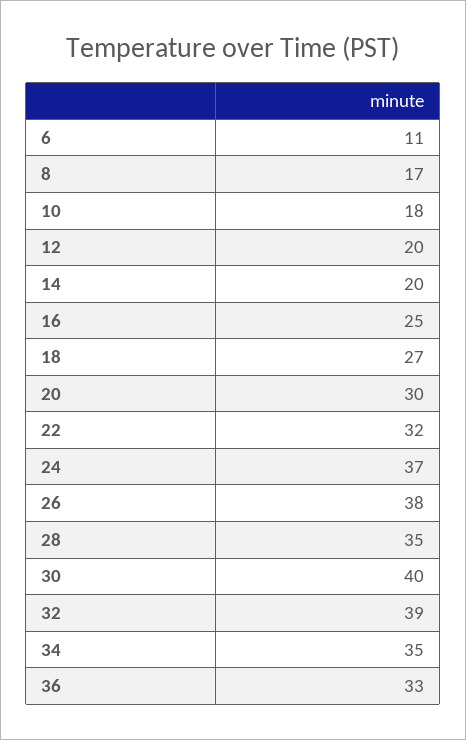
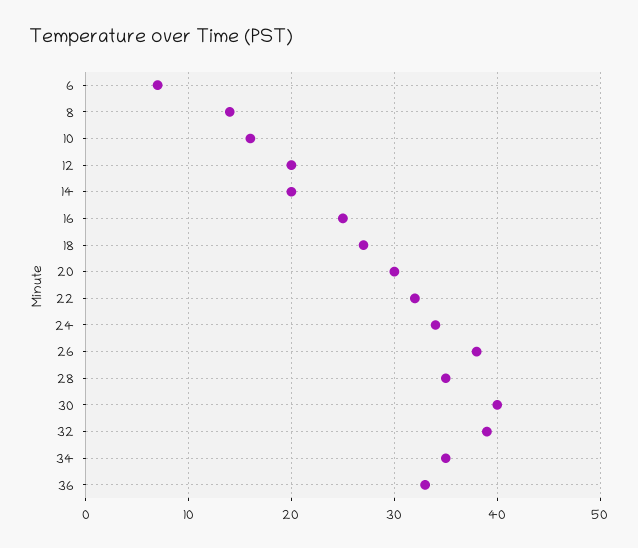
6: 11 -> 7
8: 17 -> 14
10: 18 -> 16
24: 37 -> 34

